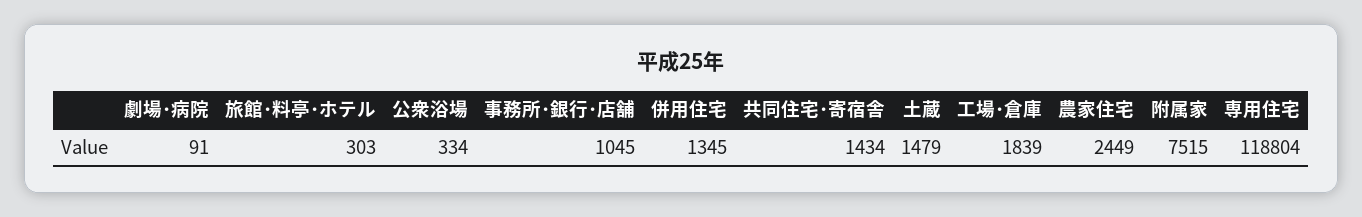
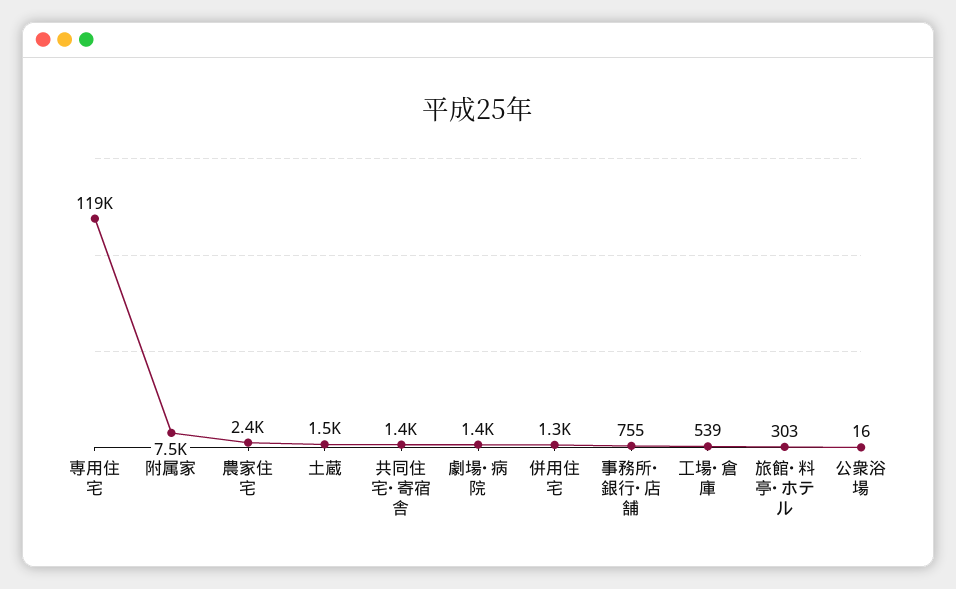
劇場･病院: 91 -> 1400
公衆浴場: 334 -> 16
事務所･銀行･店舗: 1045 -> 755
工場･倉庫: 1839 -> 539

